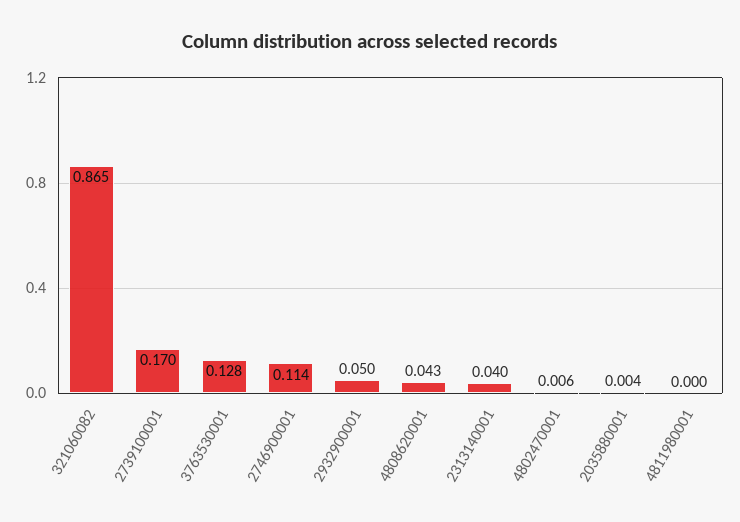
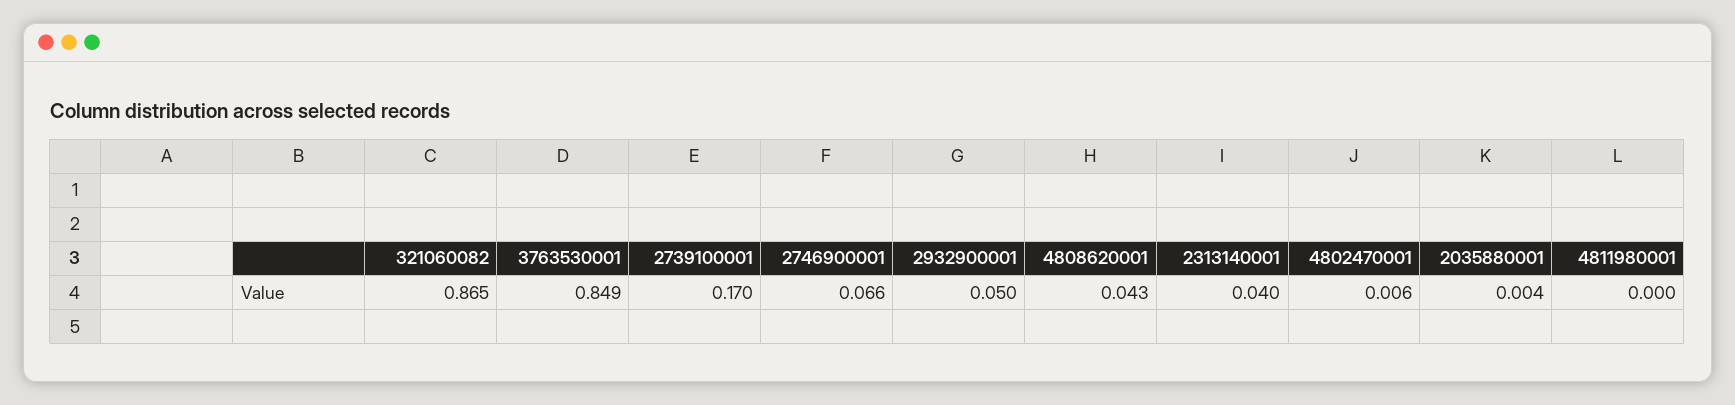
3763530001: 0.128 -> 0.849
2746900001: 0.114 -> 0.066

